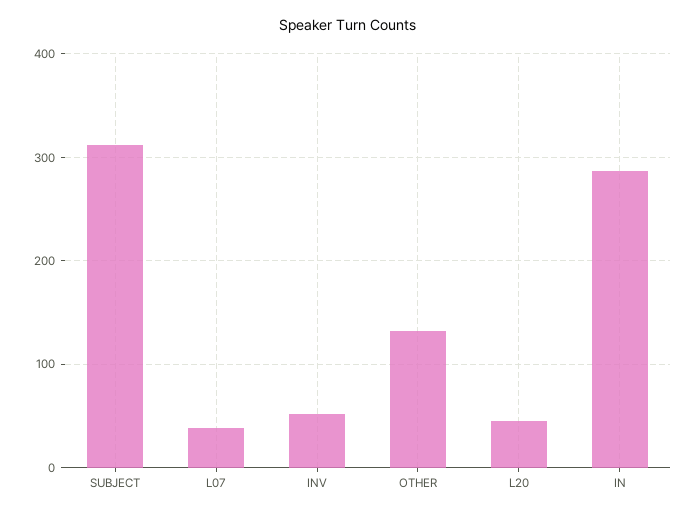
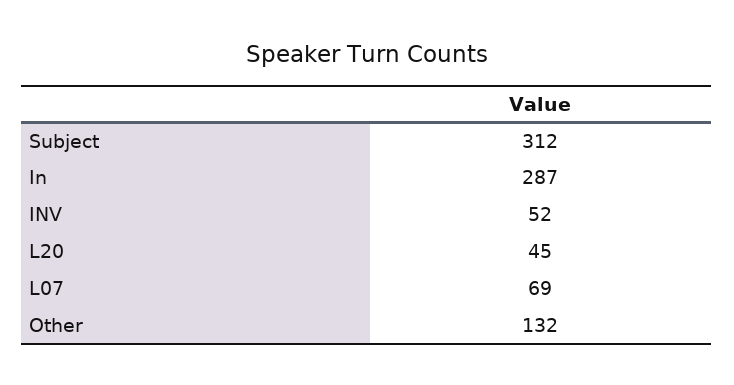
L07: 40 -> 69

